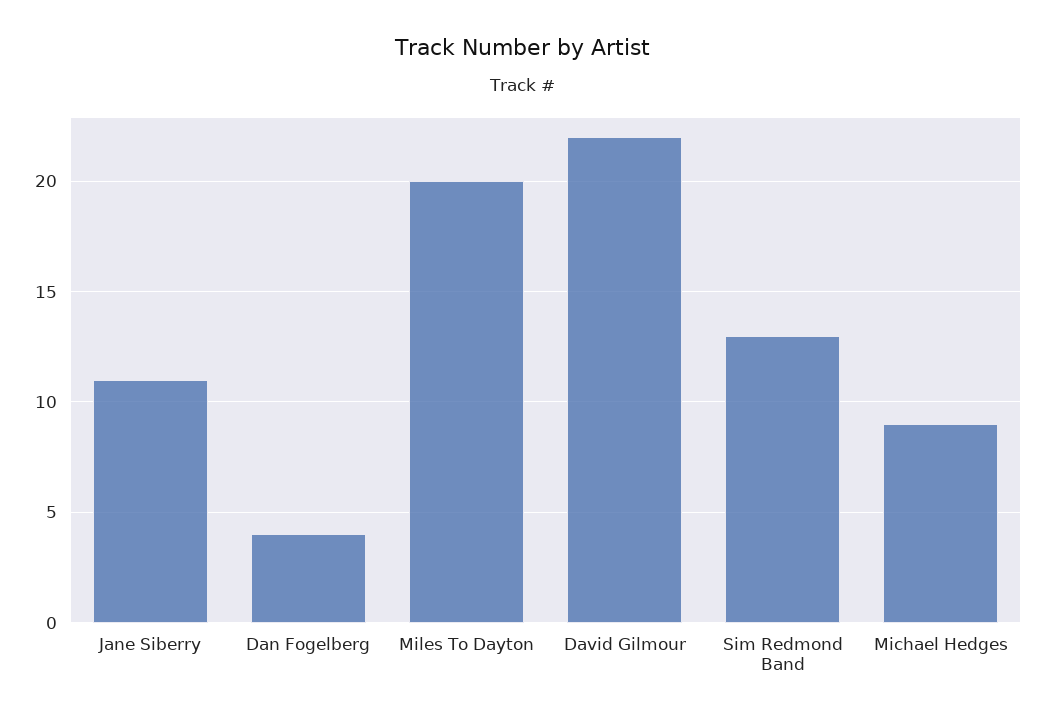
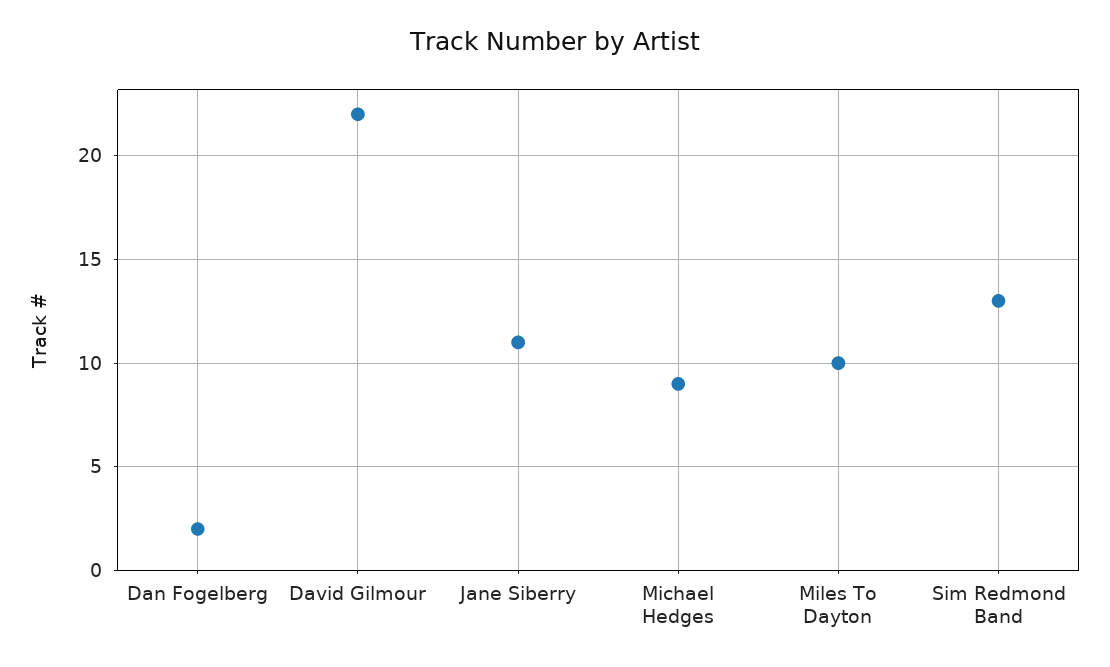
Dan Fogelberg: 4 -> 2
Miles To Dayton: 20 -> 10

